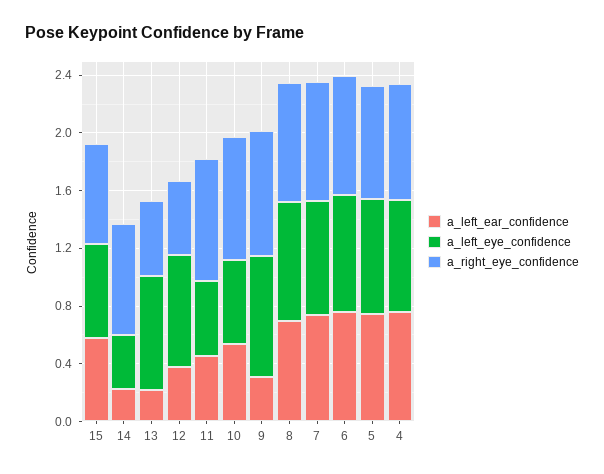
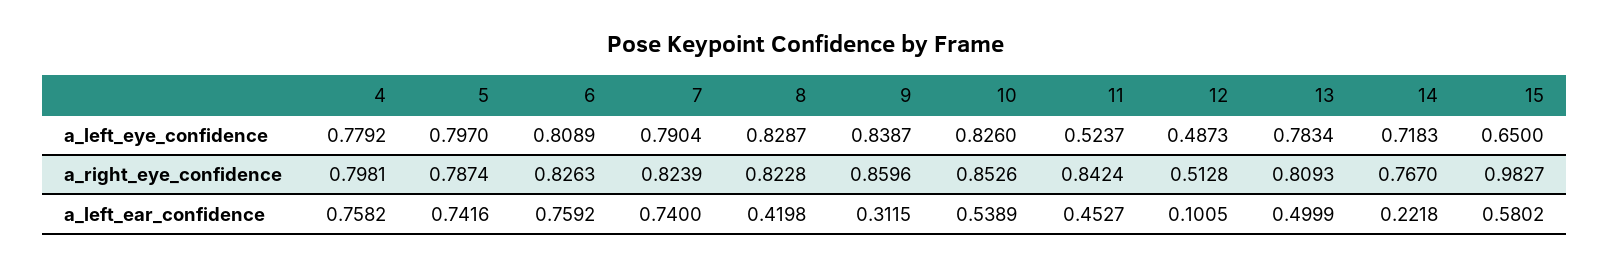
a_right_eye_confidence, 15: 0.7 -> 0.9827
a_left_eye_confidence, 14: 0.4 -> 0.7183
a_left_ear_confidence, 13: 0.2 -> 0.4999
a_right_eye_confidence, 13: 0.5 -> 0.8093
a_left_ear_confidence, 12: 0.4 -> 0.1005
a_left_eye_confidence, 12: 0.8 -> 0.4873
a_left_eye_confidence, 10: 0.6 -> 0.826
a_left_ear_confidence, 8: 0.7 -> 0.4198

